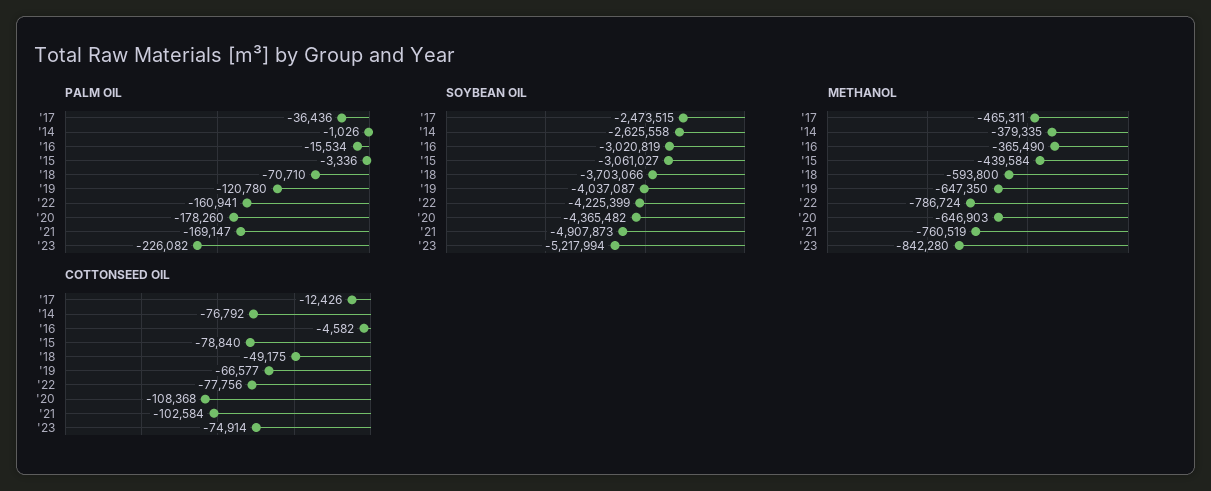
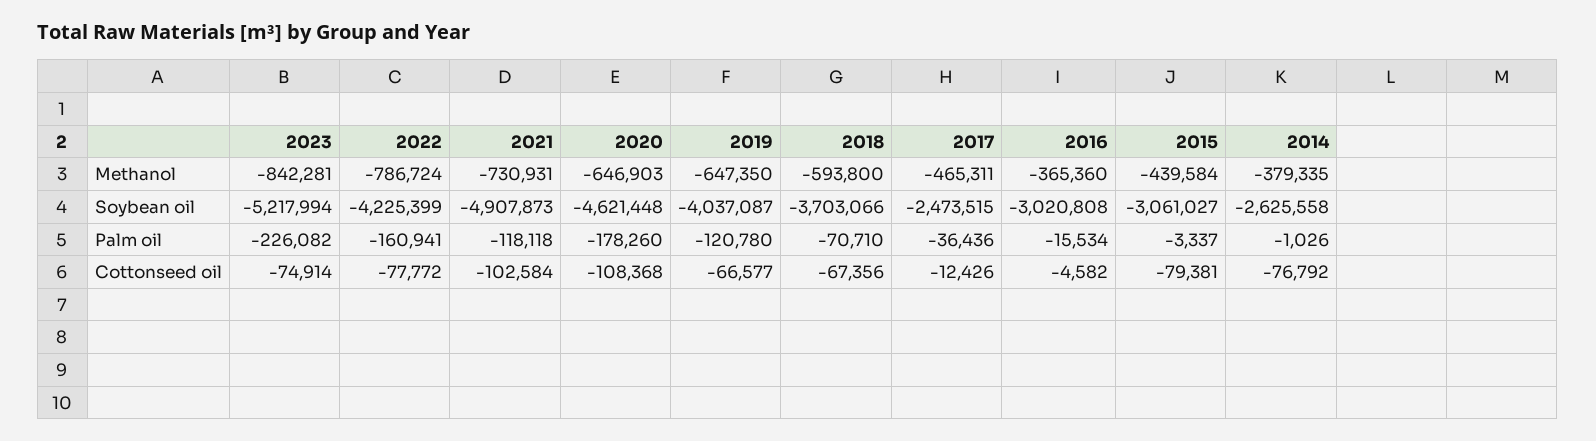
PALM OIL, '15: -3336 -> -3337
PALM OIL, '21: -169147 -> -118118
SOYBEAN OIL, '16: -3020819 -> -3020808
SOYBEAN OIL, '20: -4365482 -> -4621448
METHANOL, '16: -365490 -> -365360
METHANOL, '21: -760519 -> -730931
METHANOL, '23: -842280 -> -842281
COTTONSEED OIL, '15: -78840 -> -79381
COTTONSEED OIL, '18: -49175 -> -67356
COTTONSEED OIL, '22: -77756 -> -77772

